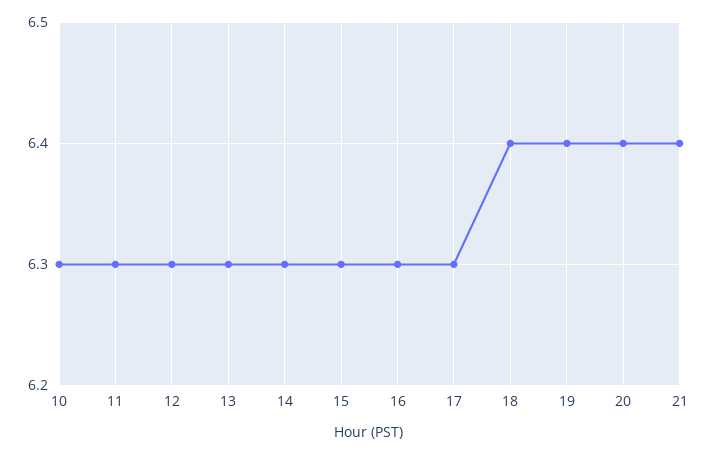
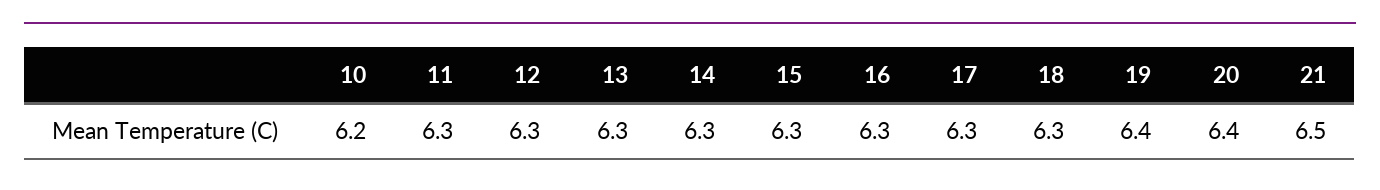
10: 6.3 -> 6.2
18: 6.4 -> 6.3
21: 6.4 -> 6.5

